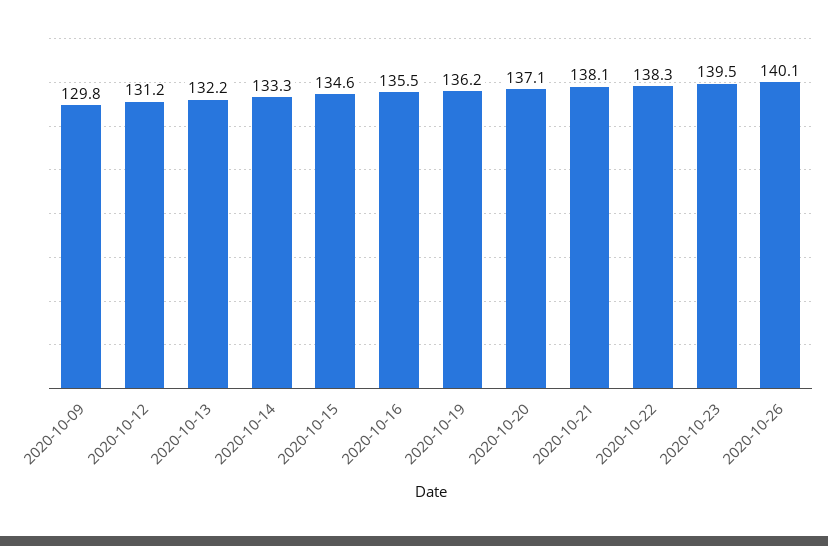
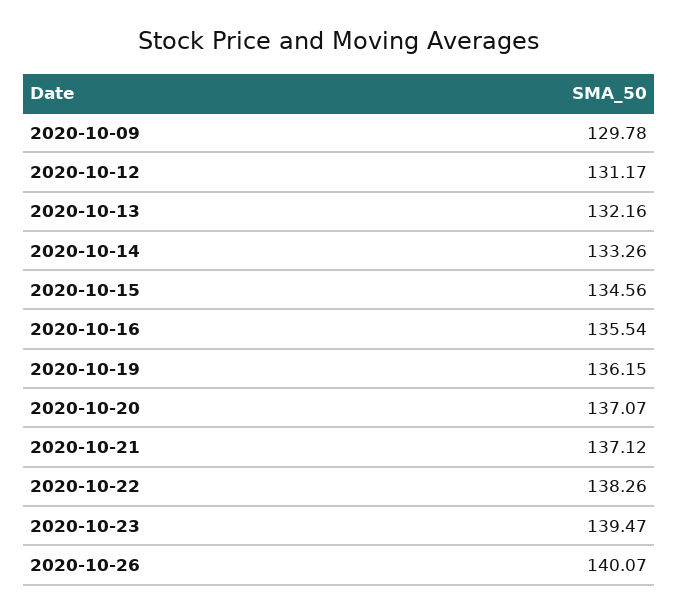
2020-10-21: 138.1 -> 137.12

